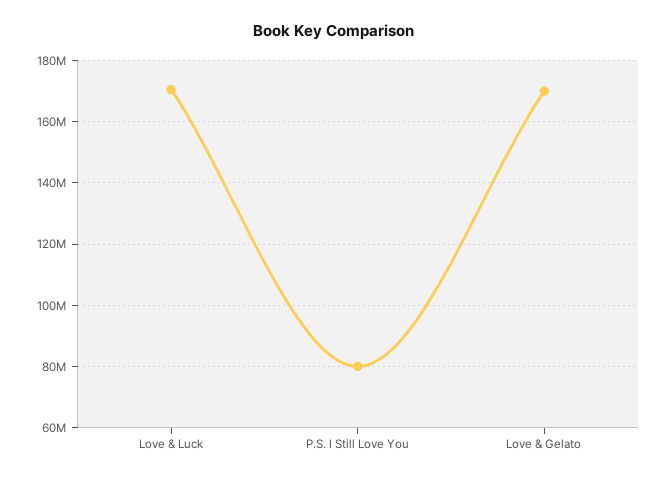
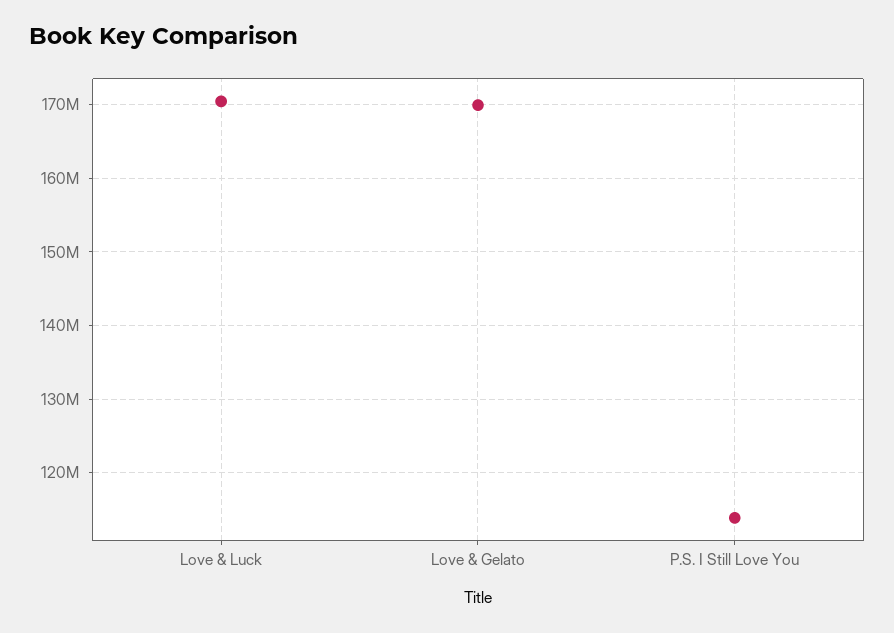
P.S. I Still Love You: 80000000 -> 114000000

